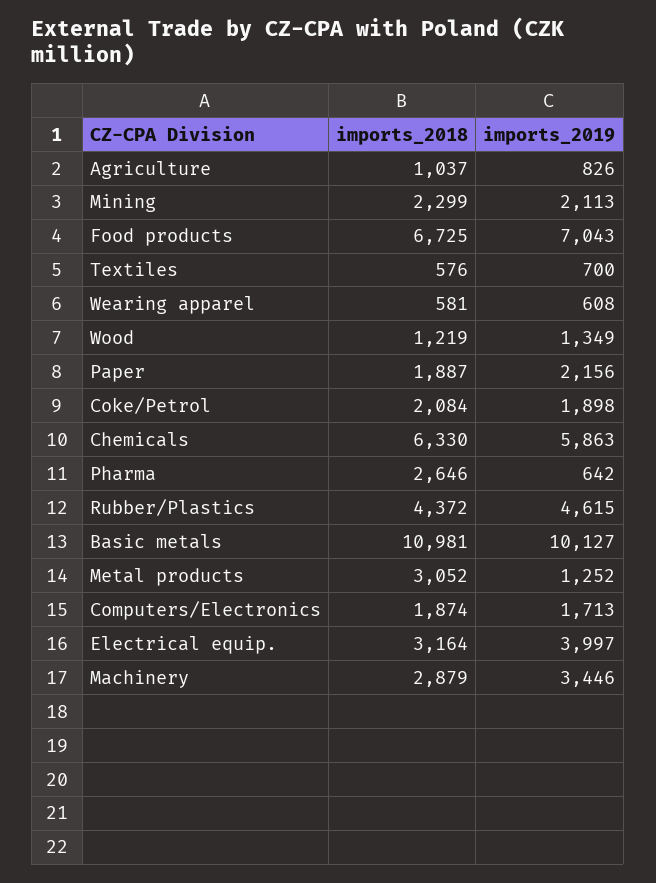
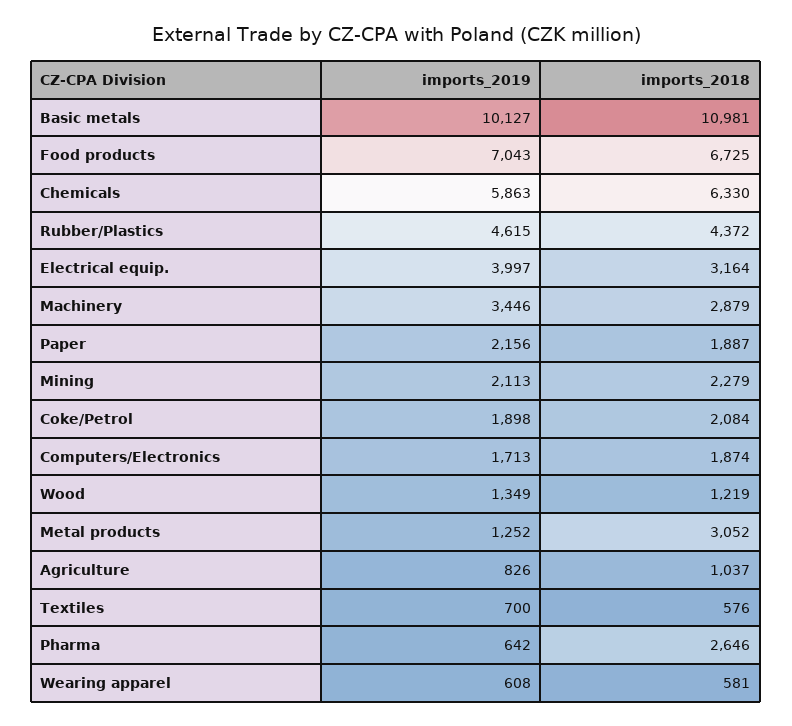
imports_2018, Mining: 2299 -> 2279

